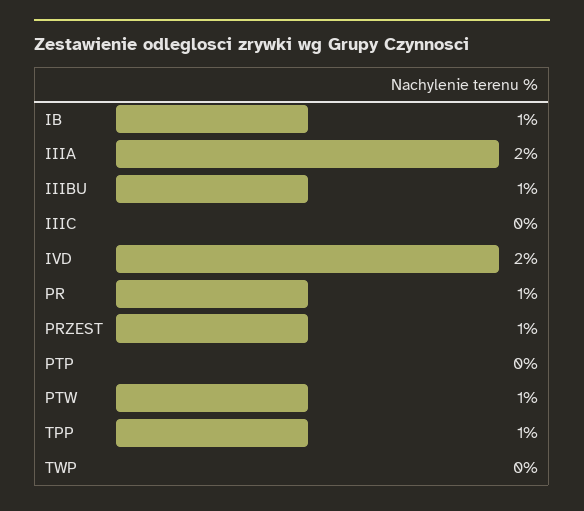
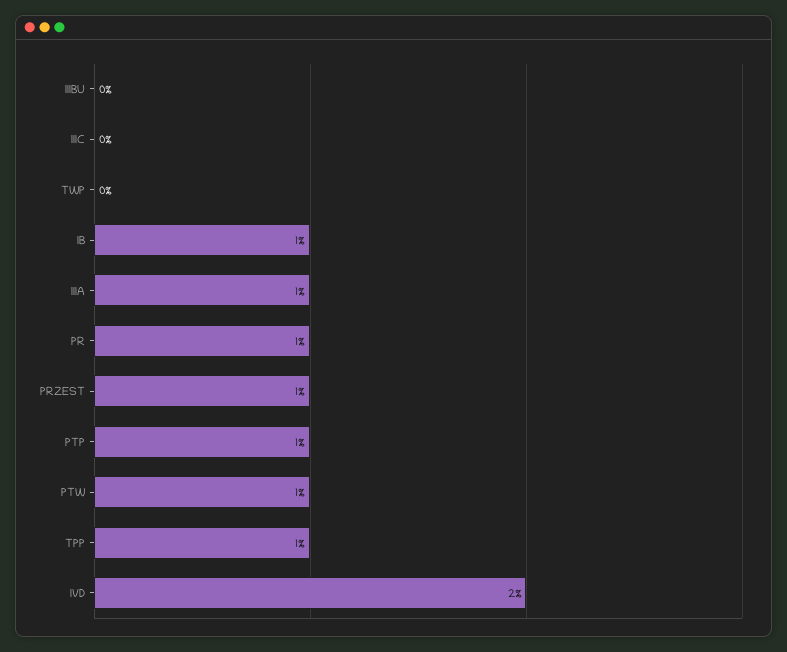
IIIA: 2 -> 1
IIIBU: 1 -> 0
PTP: 0 -> 1

